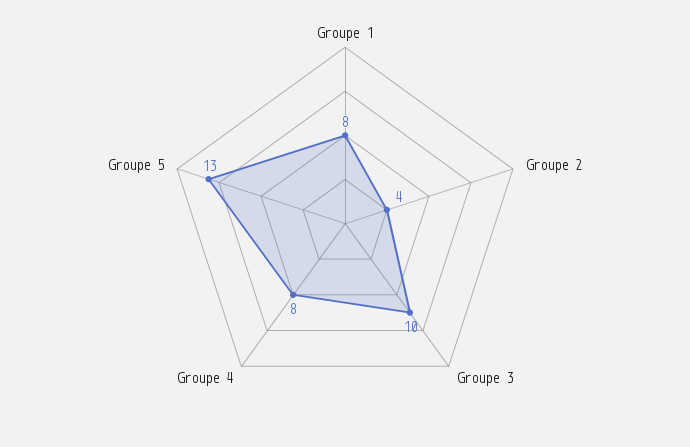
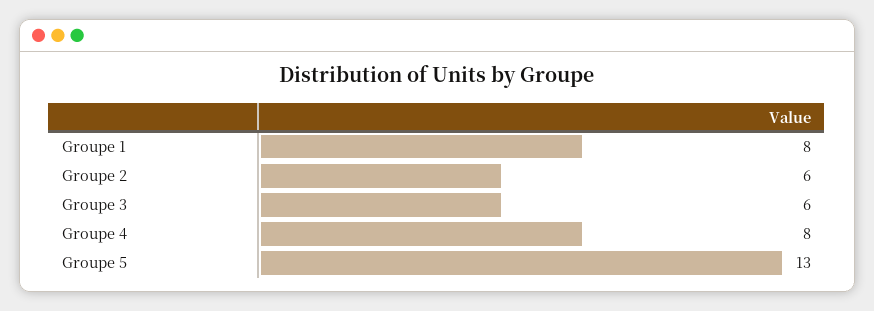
Groupe 2: 4 -> 6
Groupe 3: 10 -> 6

